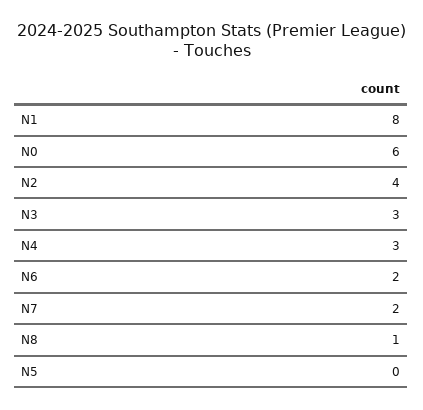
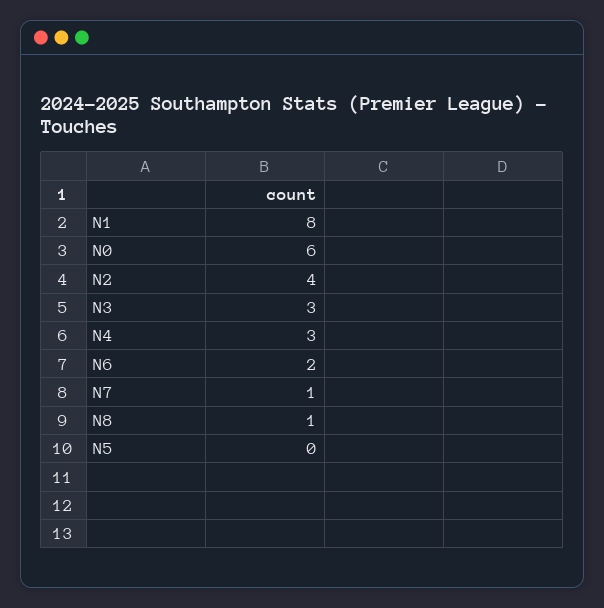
N7: 2 -> 1

